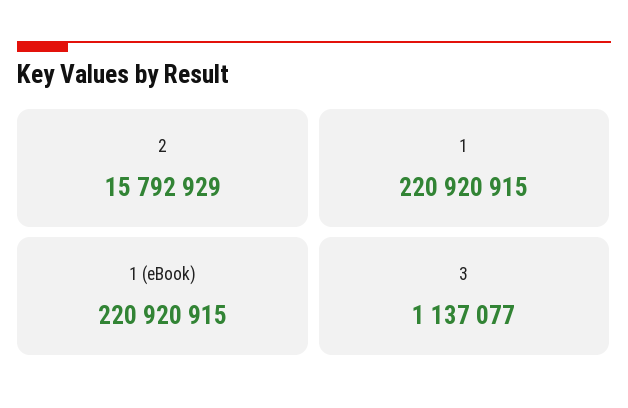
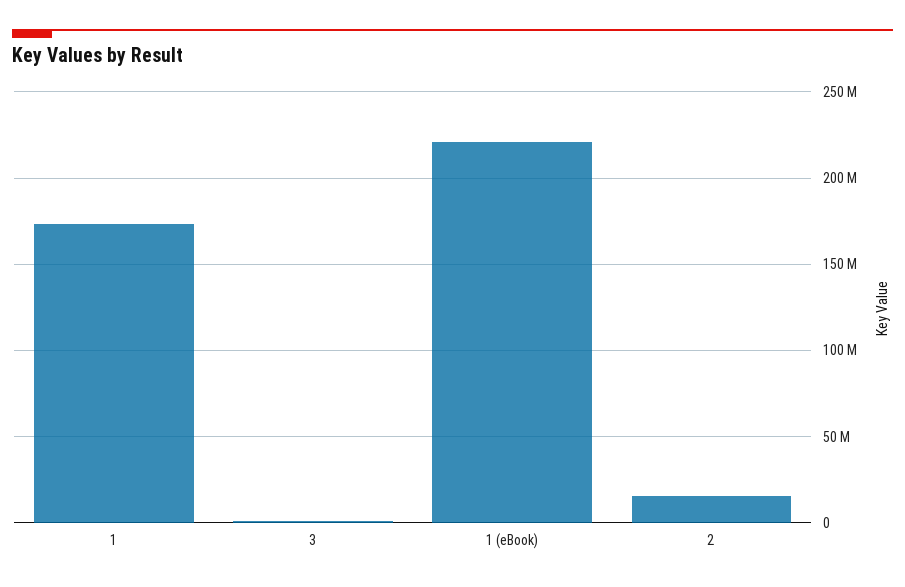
1: 220920915 -> 175000000

